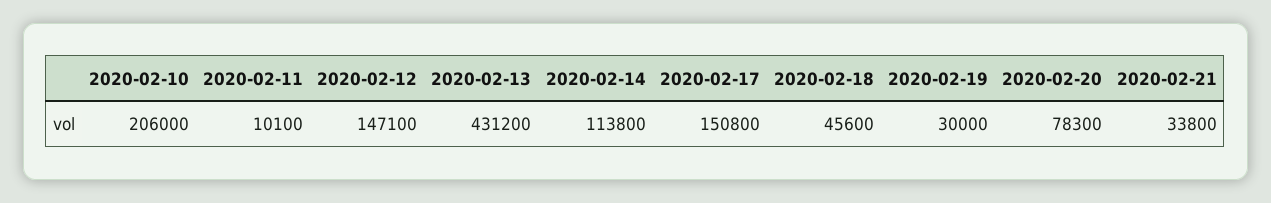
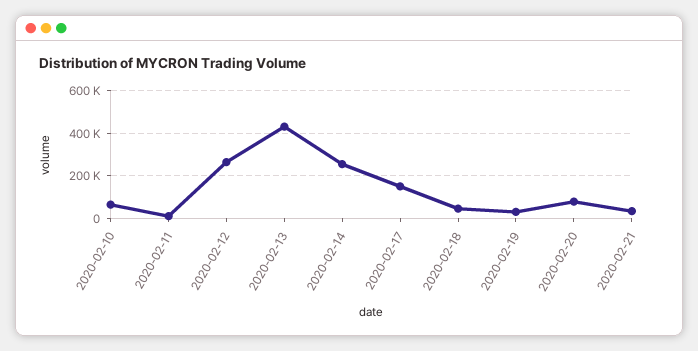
2020-02-10: 206000 -> 50000
2020-02-12: 147100 -> 250000
2020-02-14: 113800 -> 250000

